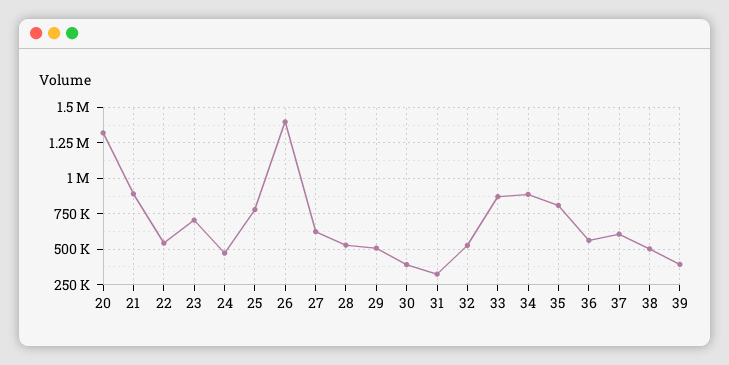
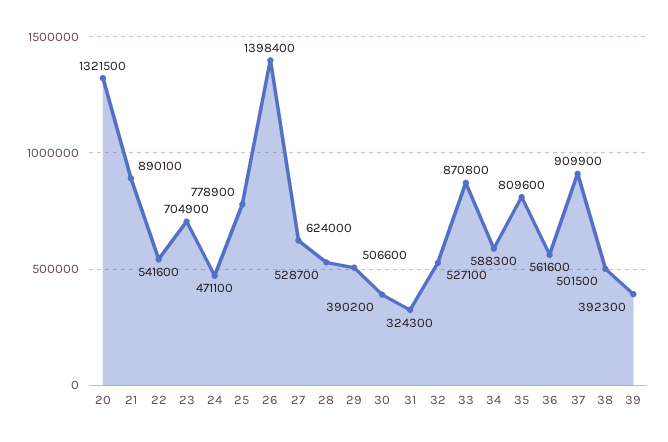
34: 900000 -> 588300
37: 600000 -> 909900

